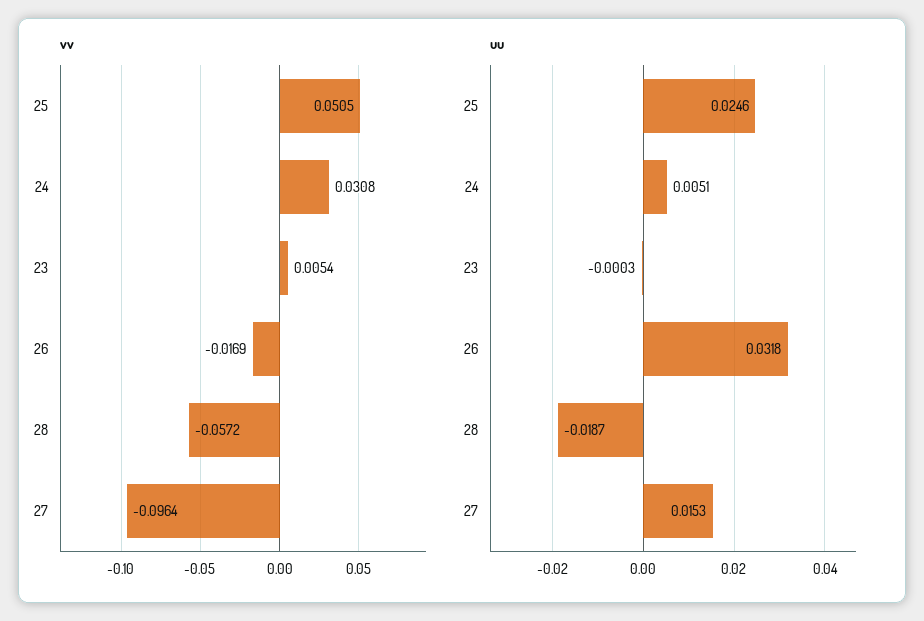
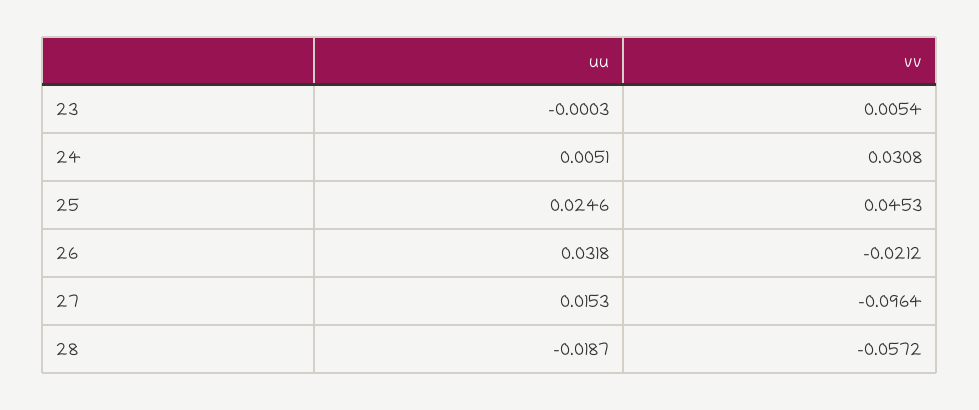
vv, 25: 0.0505 -> 0.0453
vv, 26: -0.0169 -> -0.0212

